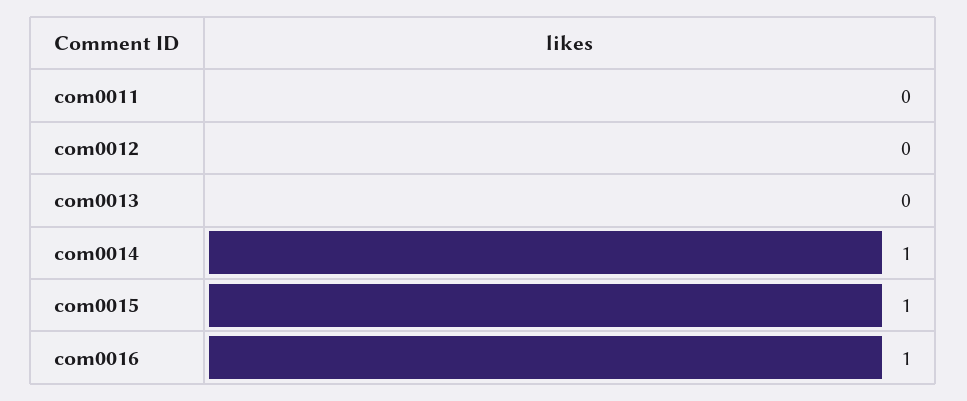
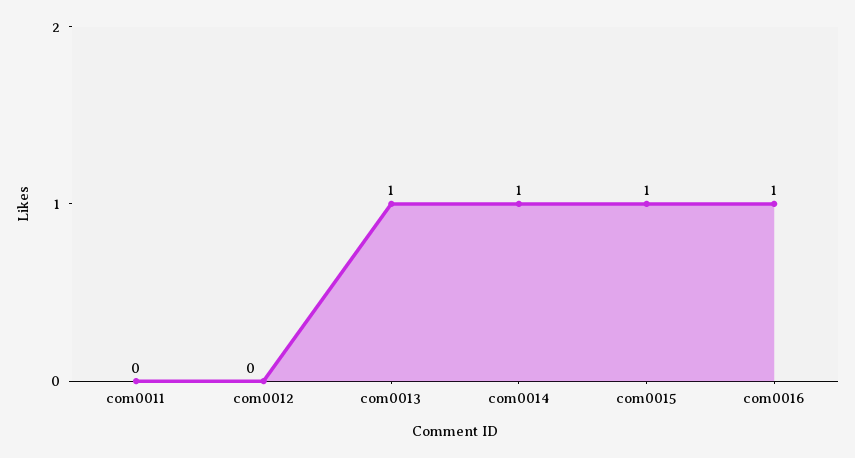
com0013: 0 -> 1

